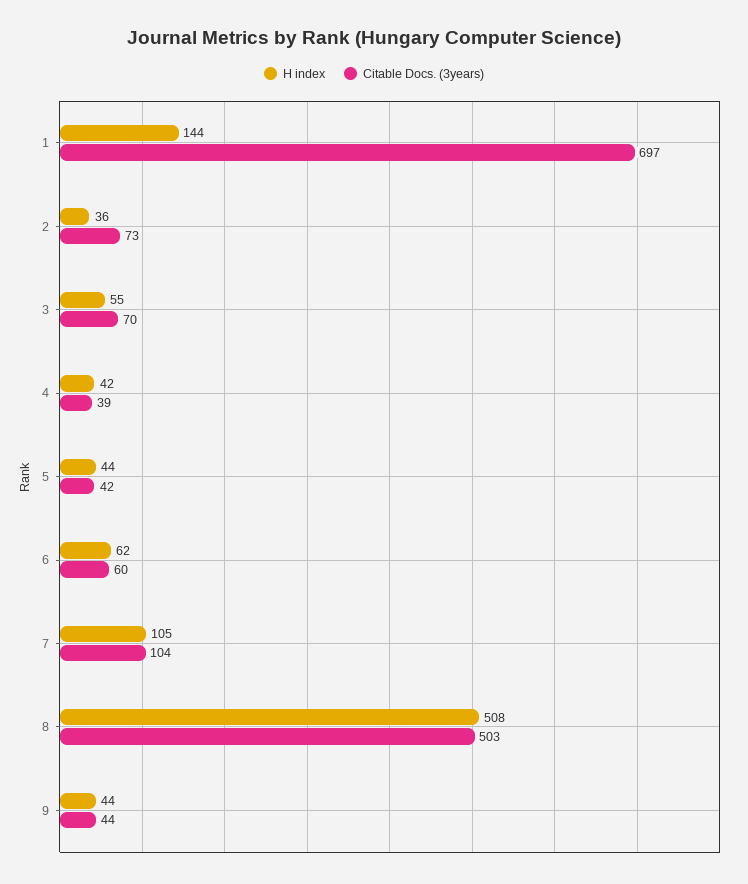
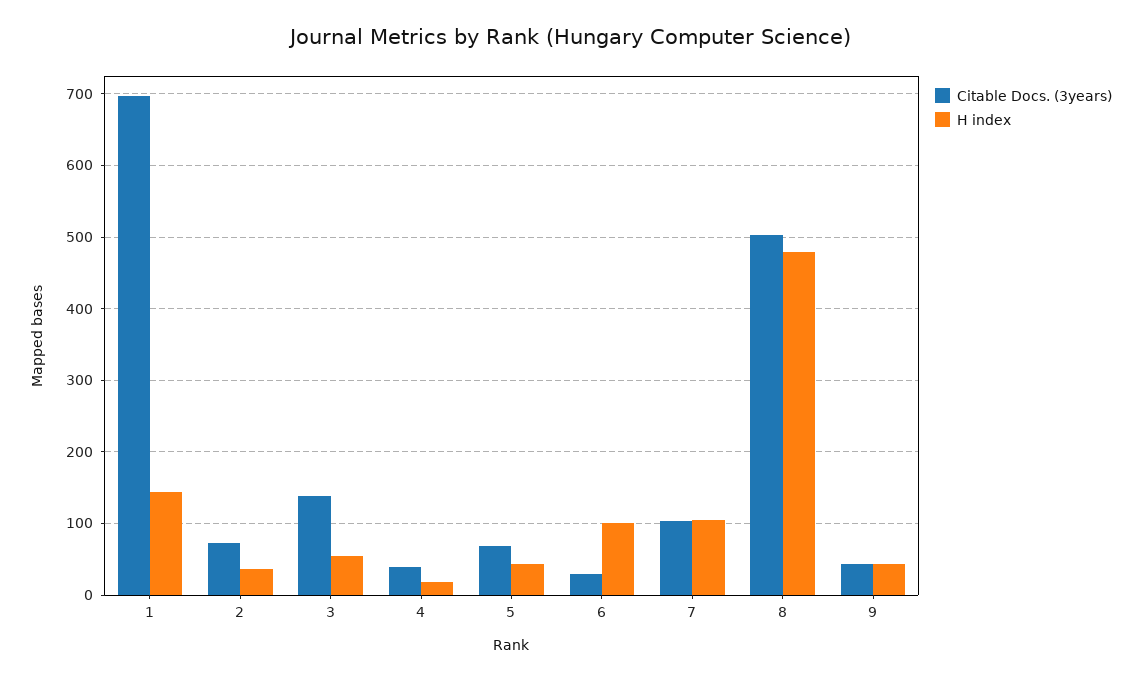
Citable Docs. (3years), 3: 70 -> 140
H index, 4: 42 -> 20
Citable Docs. (3years), 5: 42 -> 70
H index, 6: 62 -> 100
Citable Docs. (3years), 6: 60 -> 30
H index, 8: 508 -> 480

